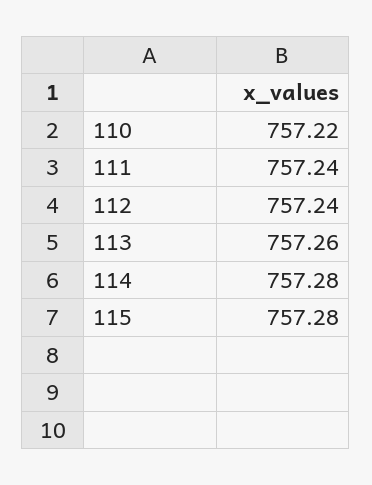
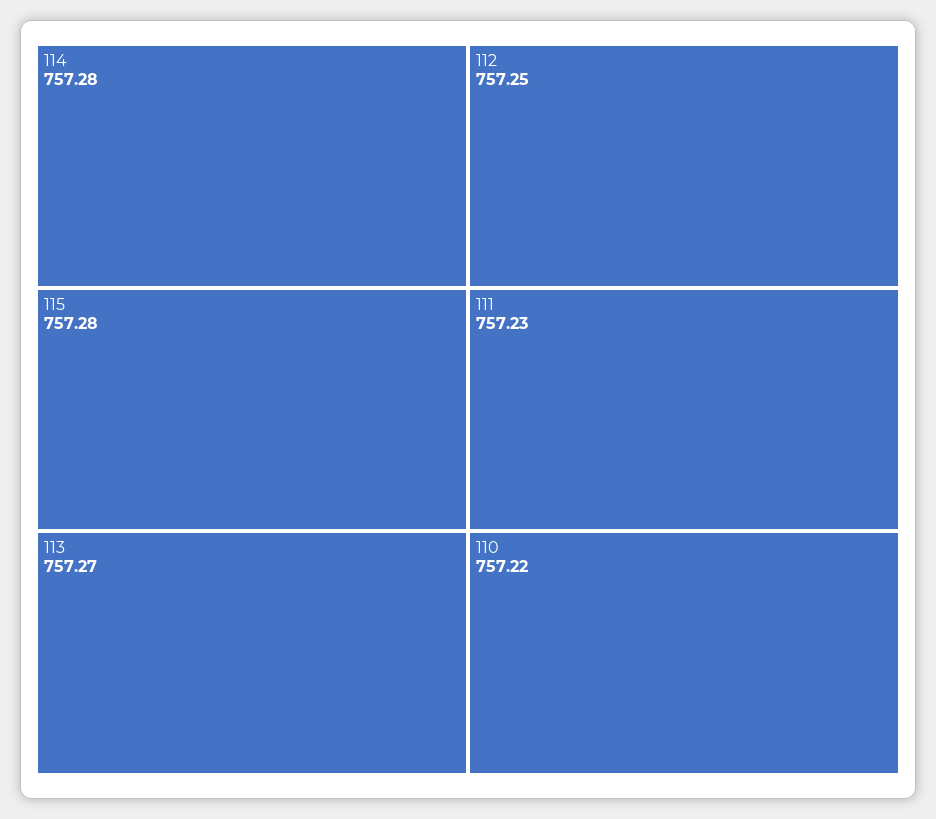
111: 757.24 -> 757.23
112: 757.24 -> 757.25
113: 757.26 -> 757.27

